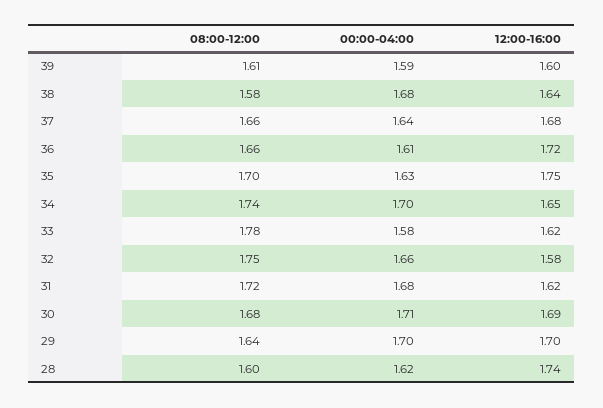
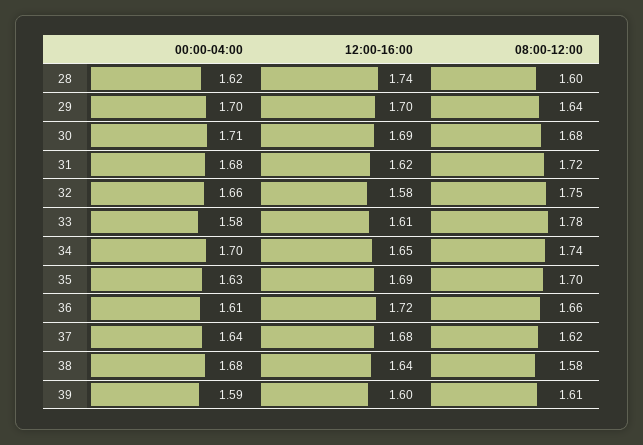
08:00-12:00, 37: 1.66 -> 1.62
12:00-16:00, 35: 1.75 -> 1.69
12:00-16:00, 33: 1.62 -> 1.61

